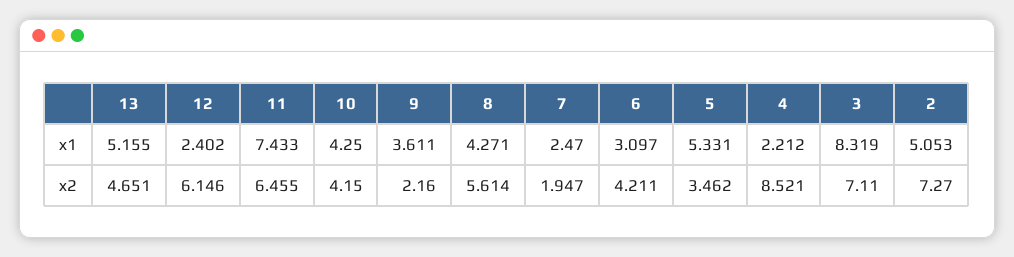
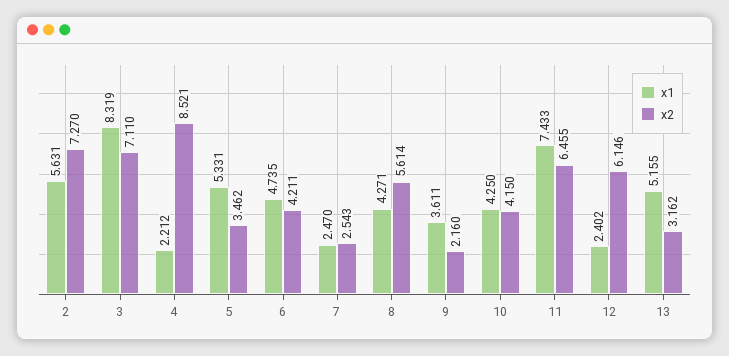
x1, 6: 3.097 -> 4.735
x1, 2: 5.053 -> 5.631
x2, 13: 4.651 -> 3.162
x2, 7: 1.947 -> 2.543

